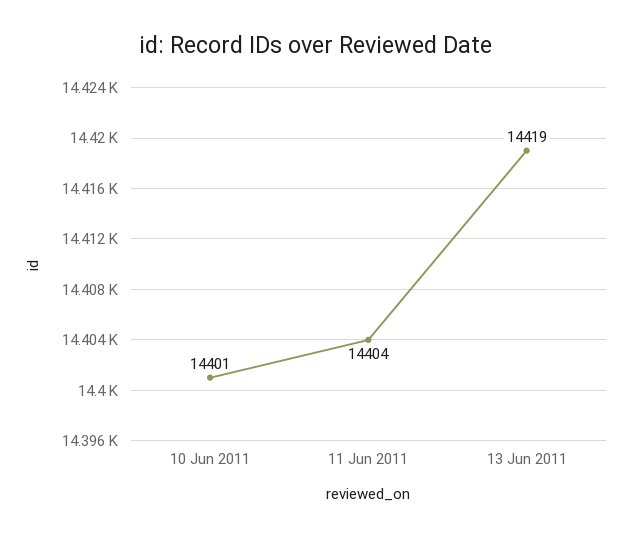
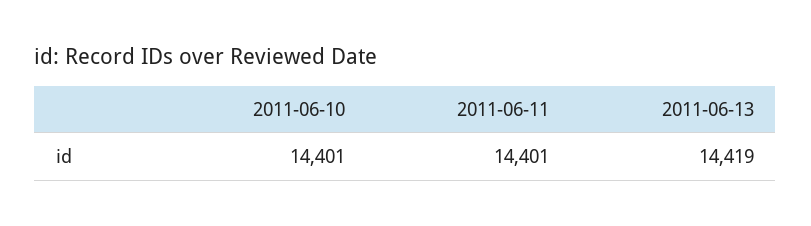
11 Jun 2011: 14404 -> 14401

